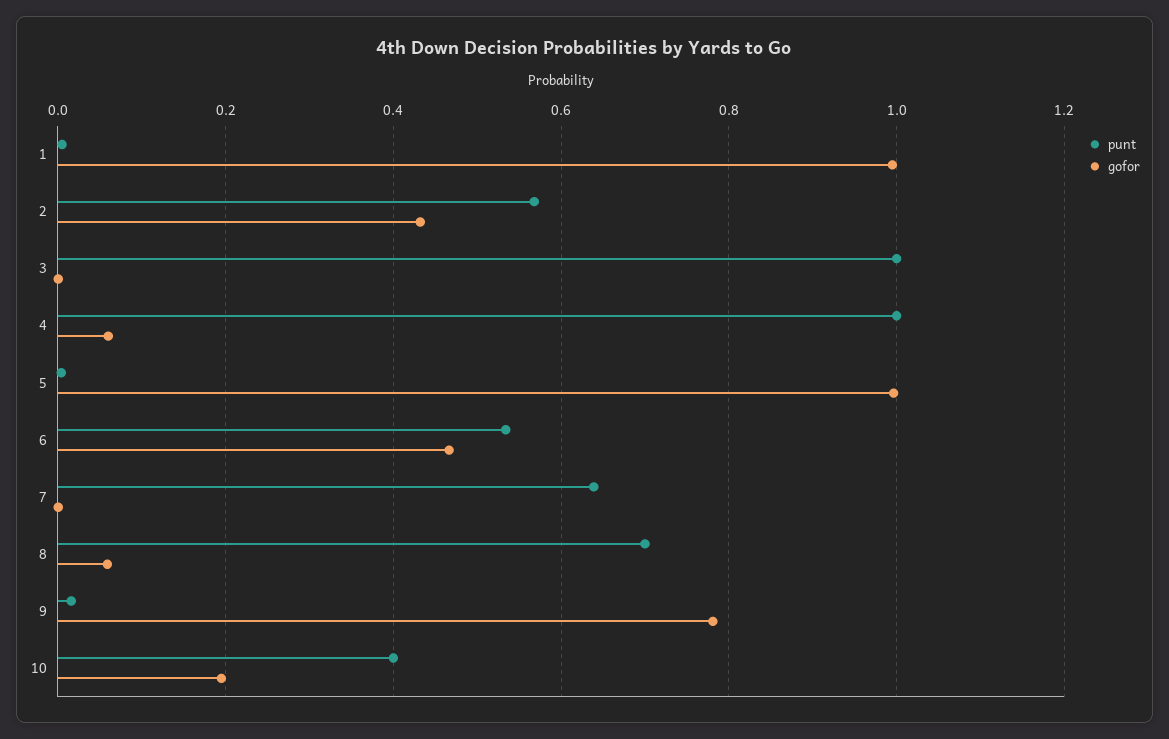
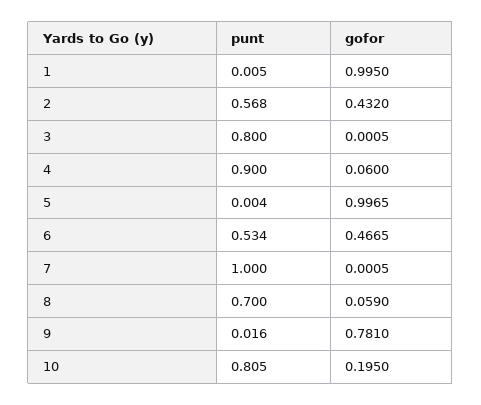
punt, 3: 1 -> 0.8
punt, 4: 1 -> 0.9
punt, 7: 0.64 -> 1
punt, 10: 0.4 -> 0.805

